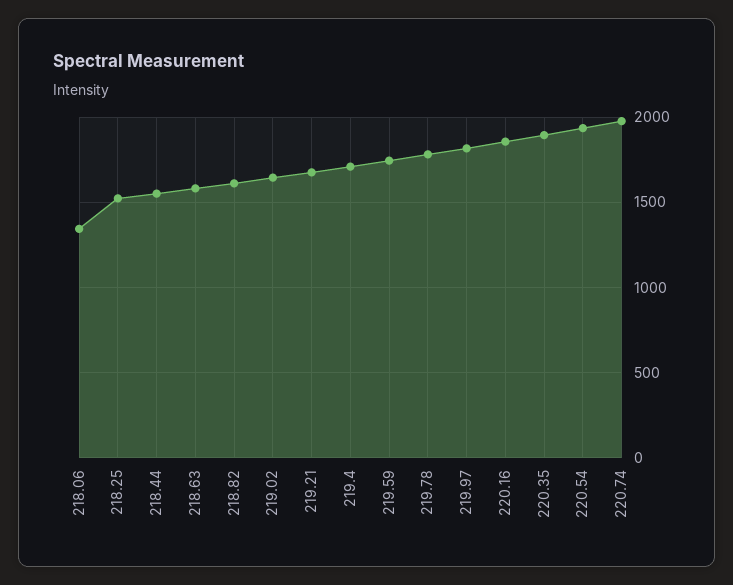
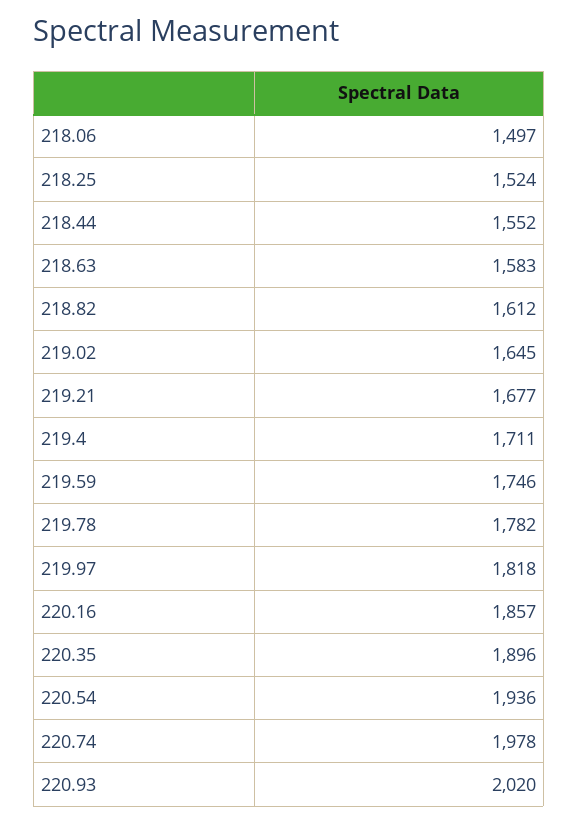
218.06: 1350 -> 1497
220.93: none -> 2020

